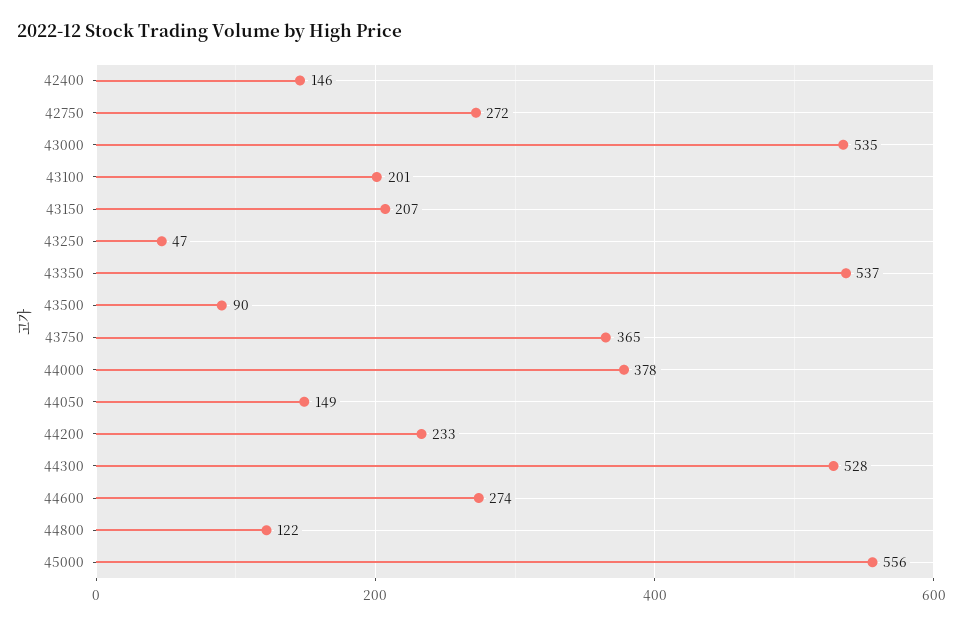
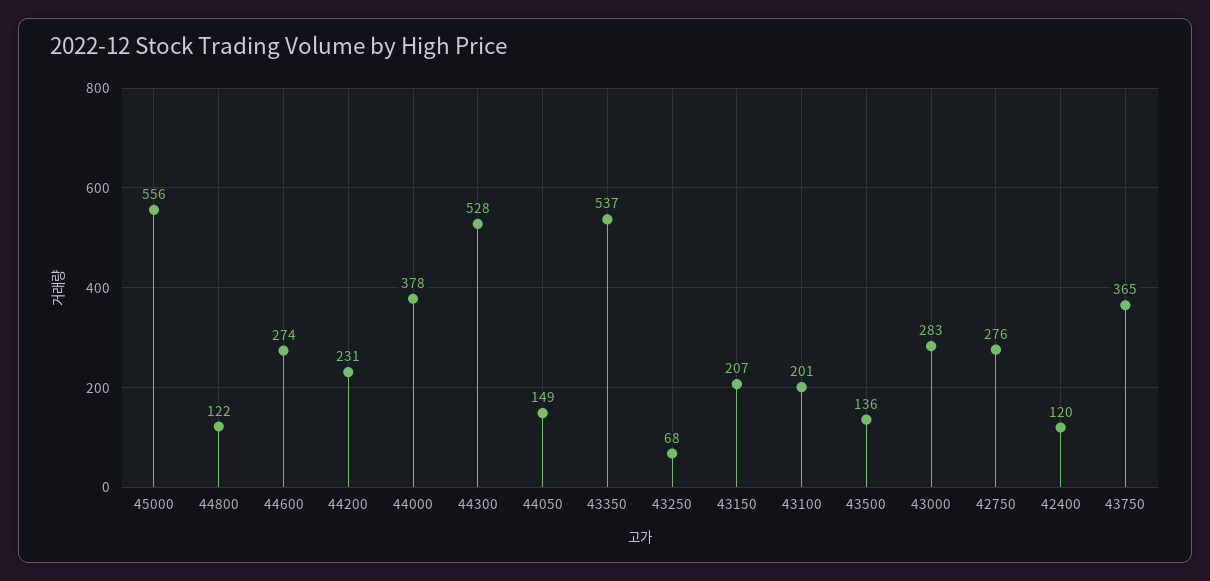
42400: 146 -> 120
42750: 272 -> 276
43000: 535 -> 283
43250: 47 -> 68
43500: 90 -> 136
44200: 233 -> 231

